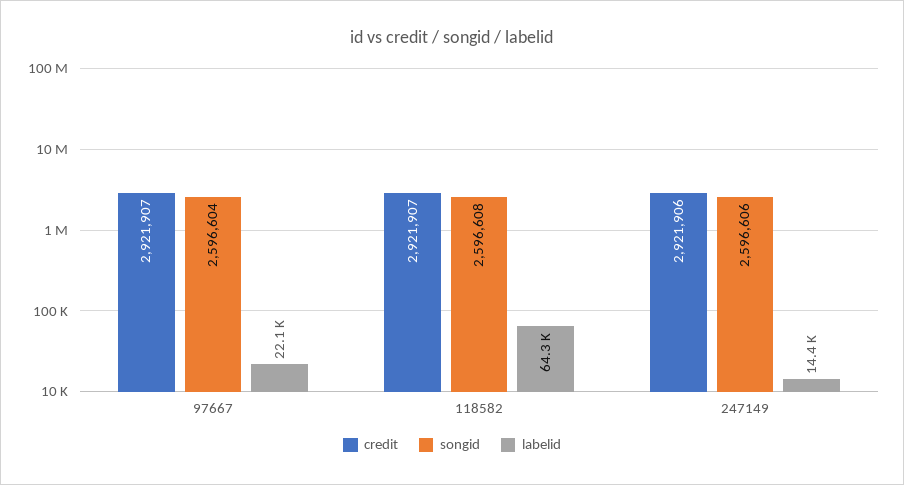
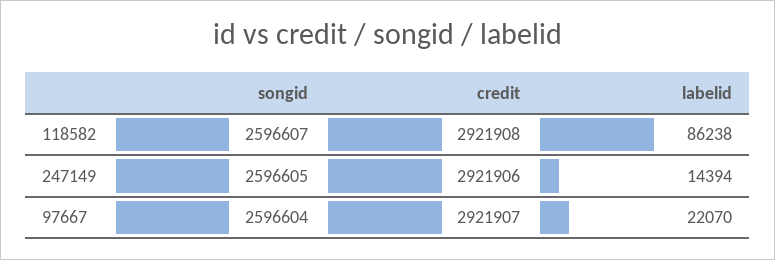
credit, 118582: 2921907 -> 2921908
songid, 118582: 2596608 -> 2596607
labelid, 118582: 64300 -> 86238
songid, 247149: 2596606 -> 2596605

